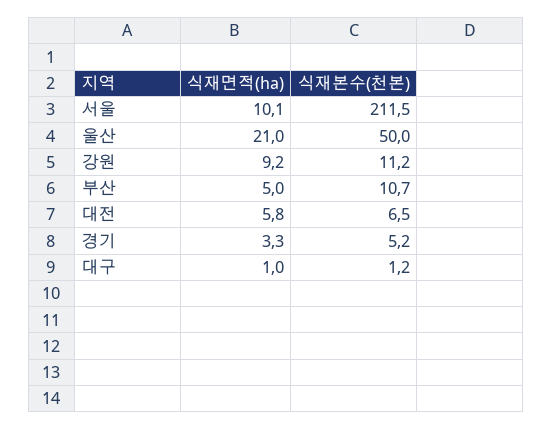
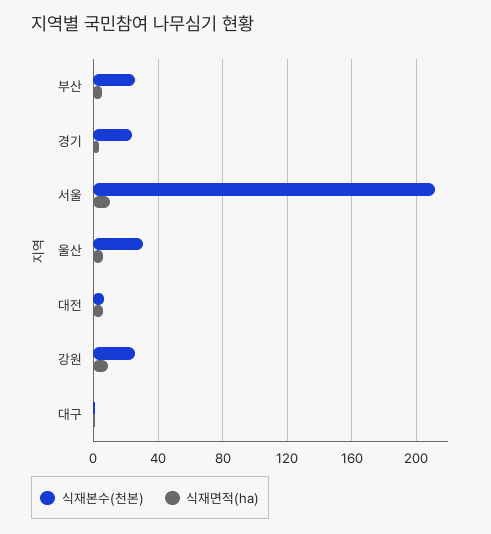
식재면적(ha), 울산: 21 -> 5
식재본수(천본), 울산: 50 -> 30
식재본수(천본), 강원: 11.2 -> 25
식재본수(천본), 부산: 10.7 -> 25
식재본수(천본), 경기: 5.2 -> 25

